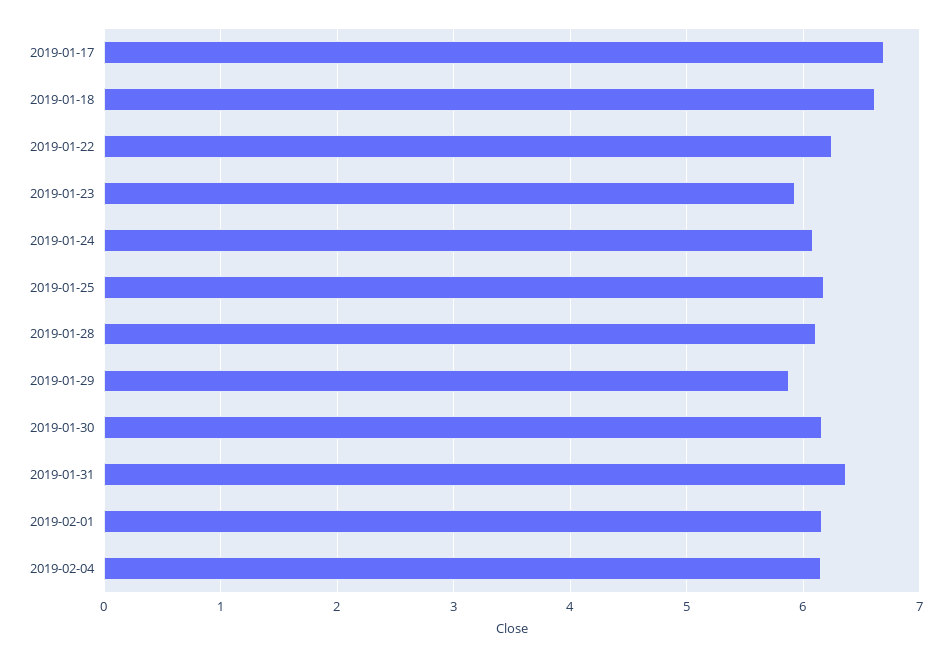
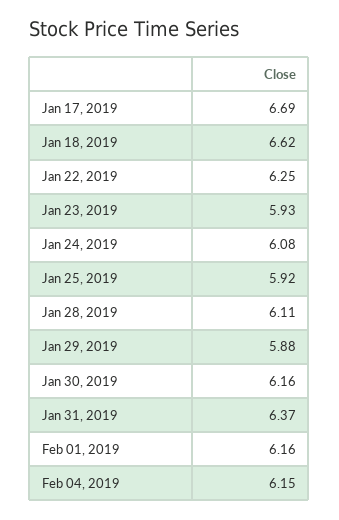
2019-01-25: 6.2 -> 5.92

